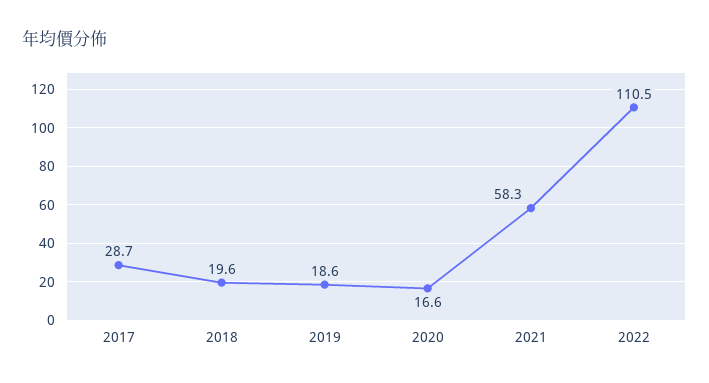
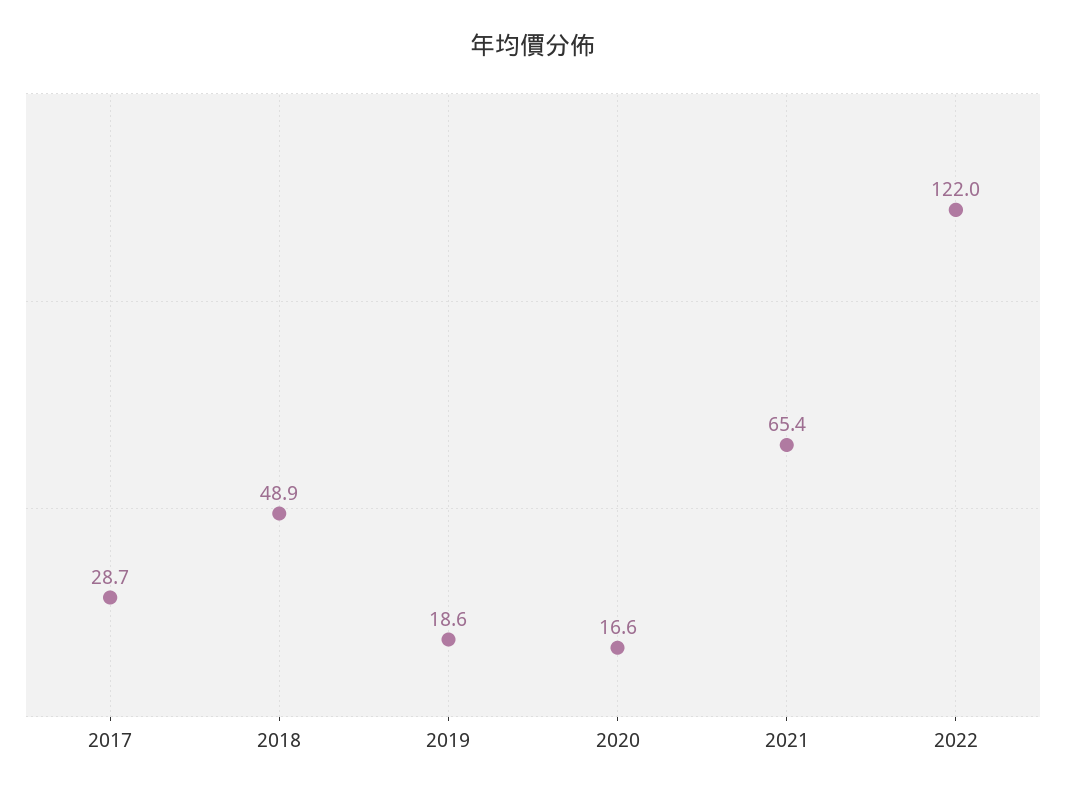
2018: 19.6 -> 48.9
2021: 58.3 -> 65.4
2022: 110.5 -> 122

